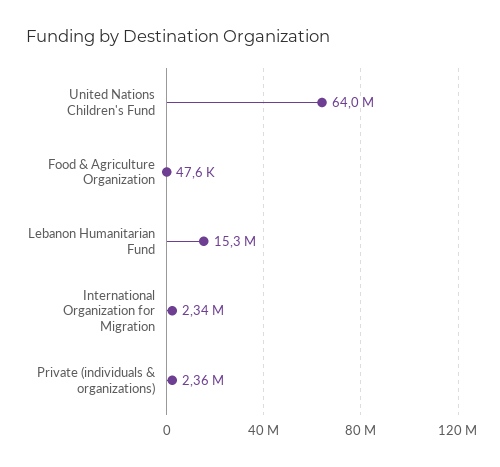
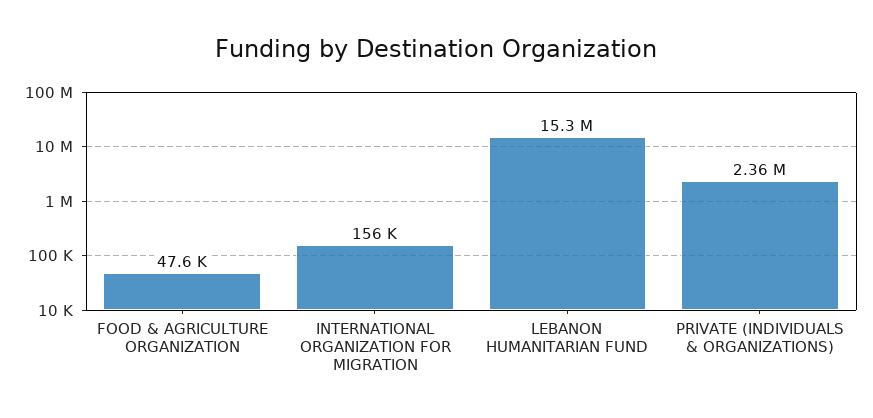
United Nations Children's Fund: 64000000 -> none
International Organization for Migration: 2340000 -> 156000

